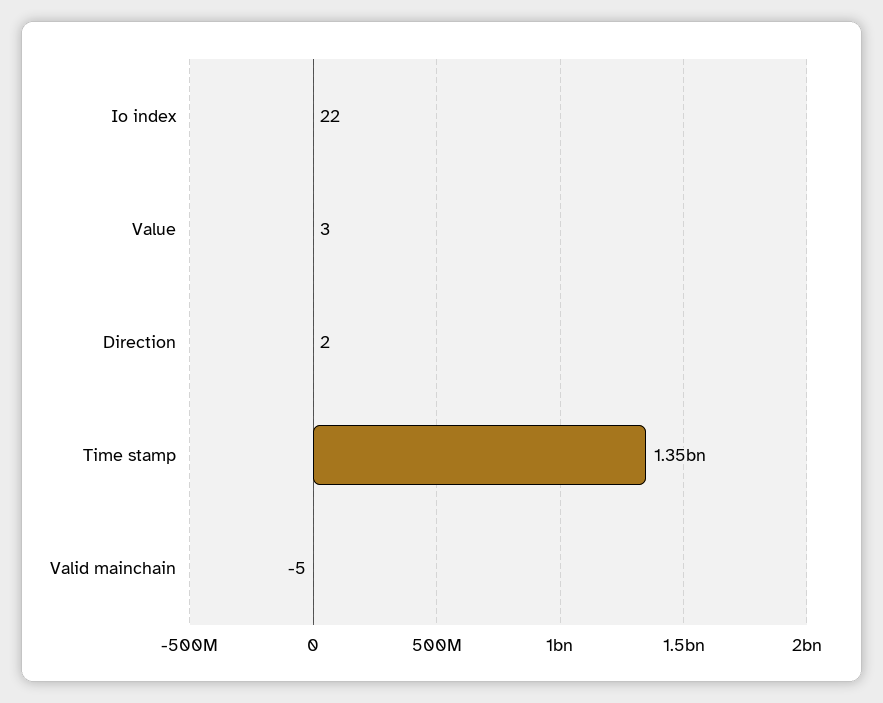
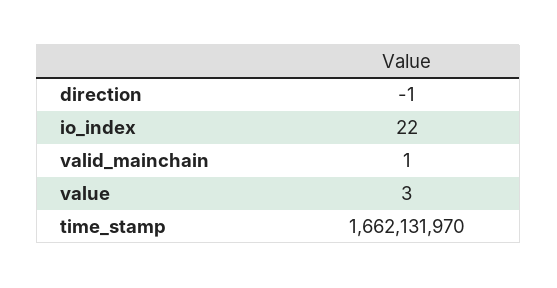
Direction: 2 -> -1
Time stamp: 1350000000 -> 1662131970
Valid mainchain: -5 -> 1

